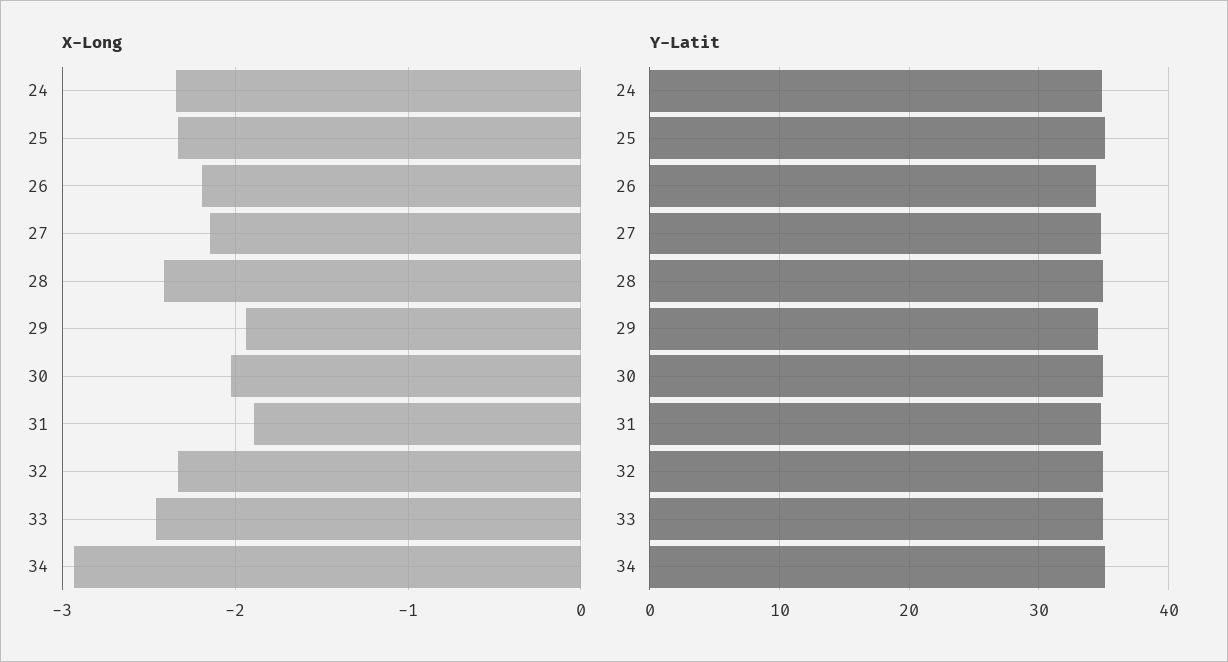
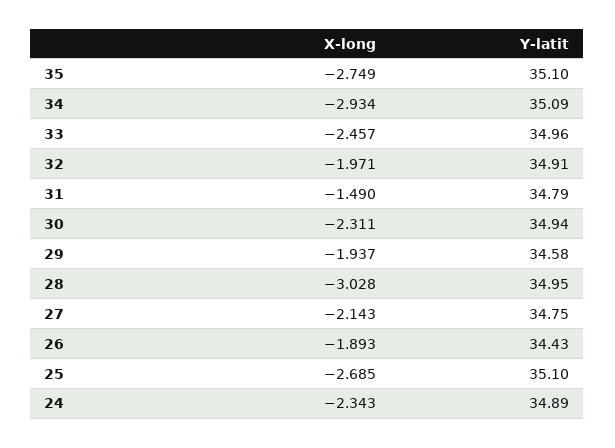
X-Long, 25: -2.3 -> -2.685
X-Long, 26: -2.2 -> -1.893
X-Long, 28: -2.4 -> -3.028
X-Long, 30: -2 -> -2.311
X-Long, 31: -1.9 -> -1.49
X-Long, 32: -2.3 -> -1.971
X-Long, 35: none -> -2.749
Y-Latit, 35: none -> 35.1

